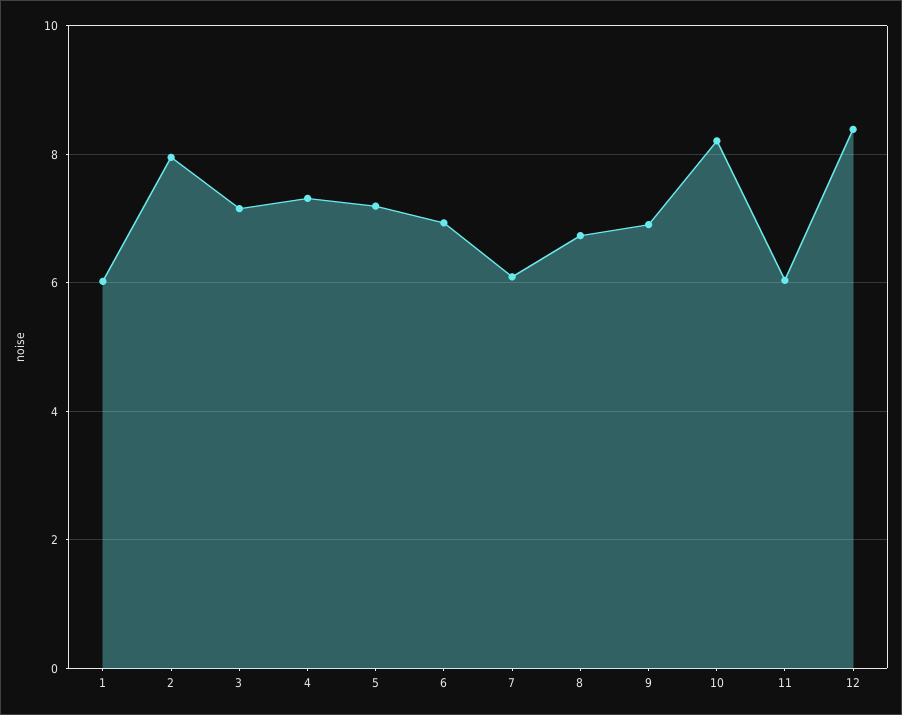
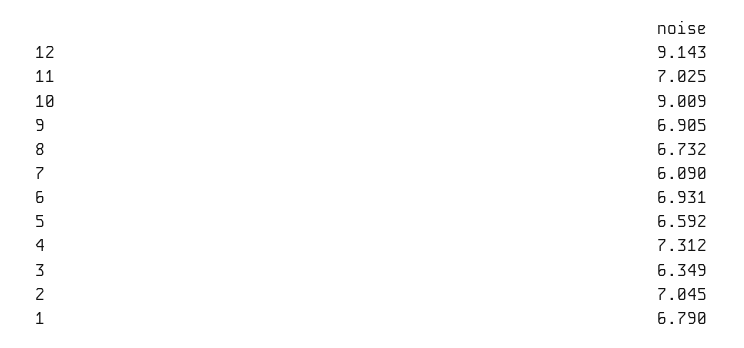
1: 6 -> 6.79
2: 8 -> 7.045
3: 7.2 -> 6.349
5: 7.2 -> 6.592
10: 8.2 -> 9.009
11: 6 -> 7.025
12: 8.4 -> 9.143

